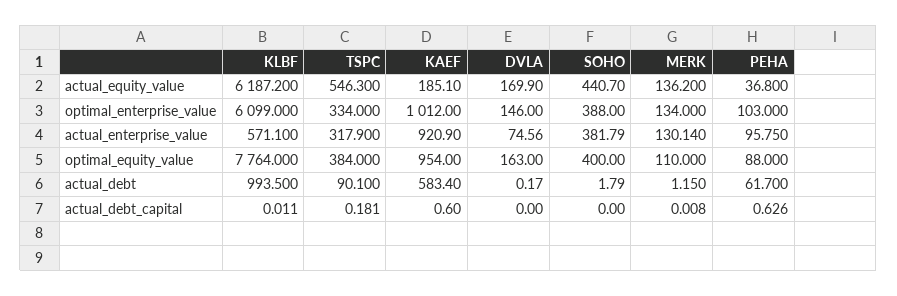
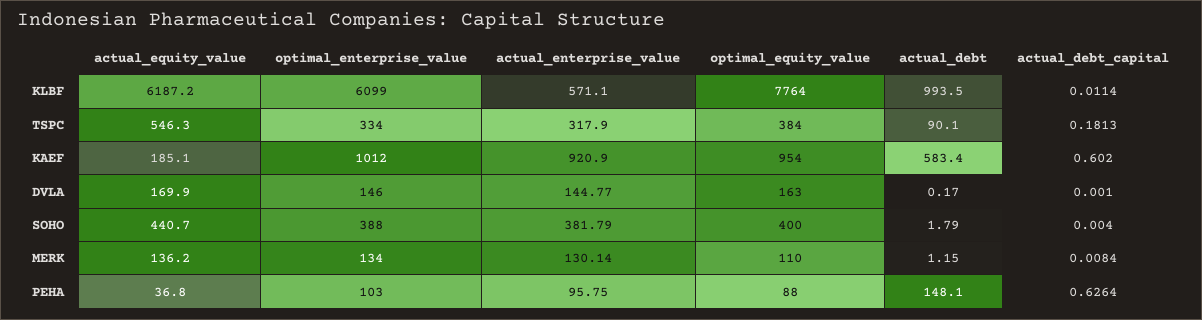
DVLA, actual_enterprise_value: 74.56 -> 144.77
PEHA, actual_debt: 61.7 -> 148.1

